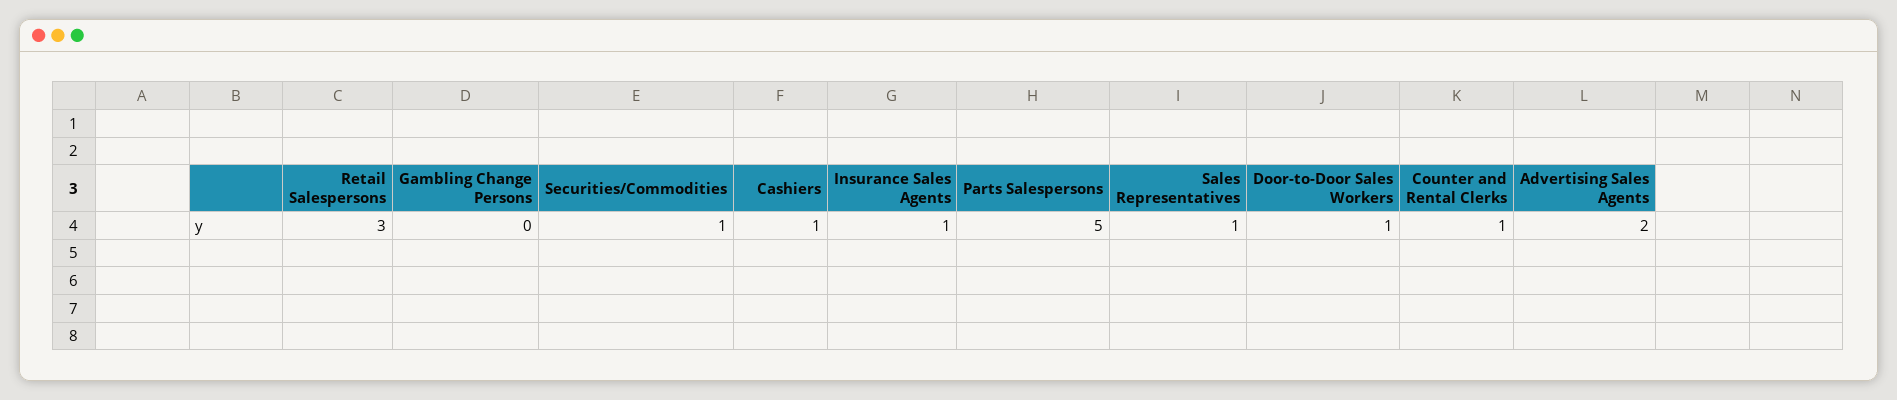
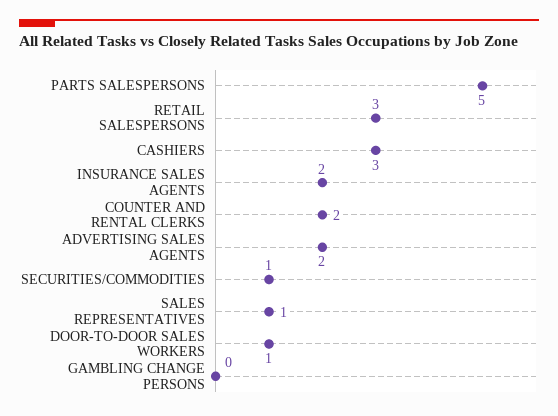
Cashiers: 1 -> 3
Insurance Sales Agents: 1 -> 2
Counter and Rental Clerks: 1 -> 2

